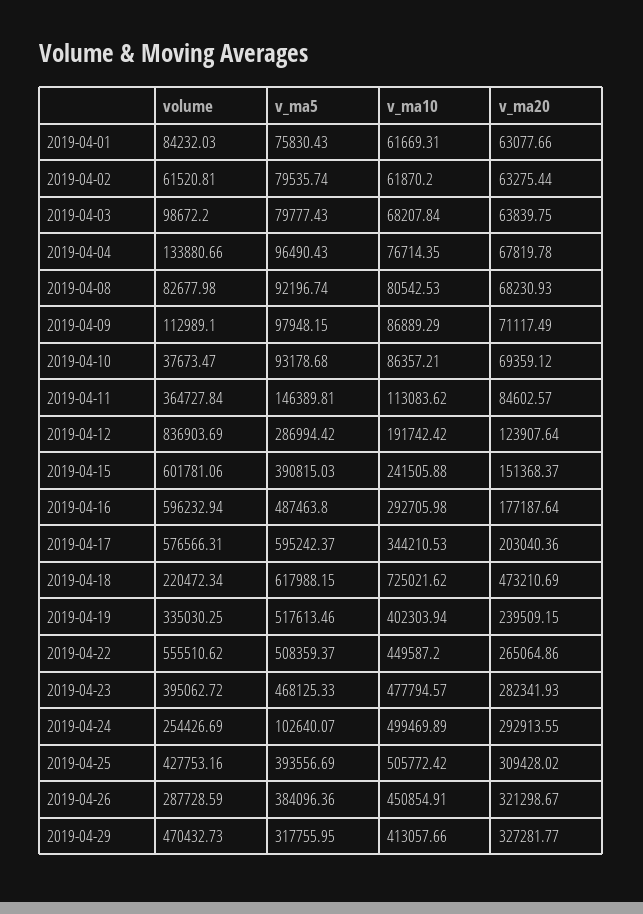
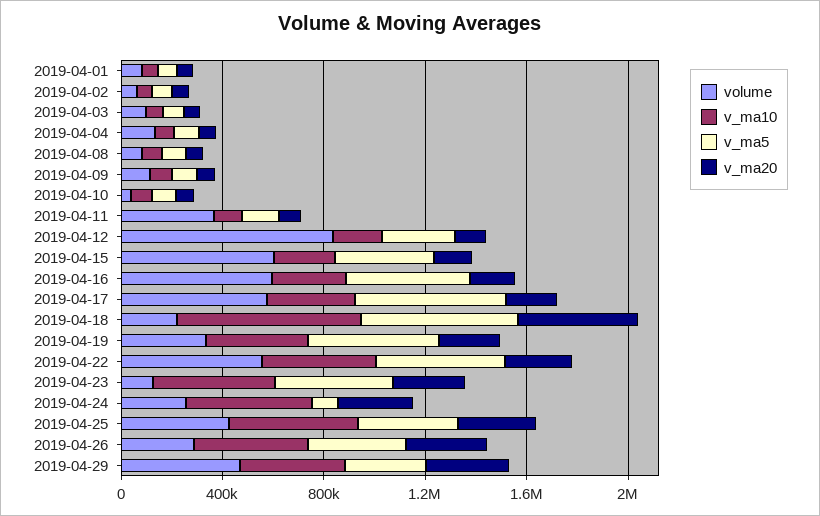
volume, 2019-04-23: 395062.72 -> 100000

